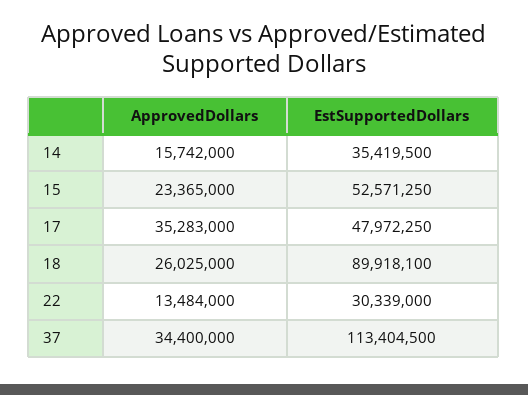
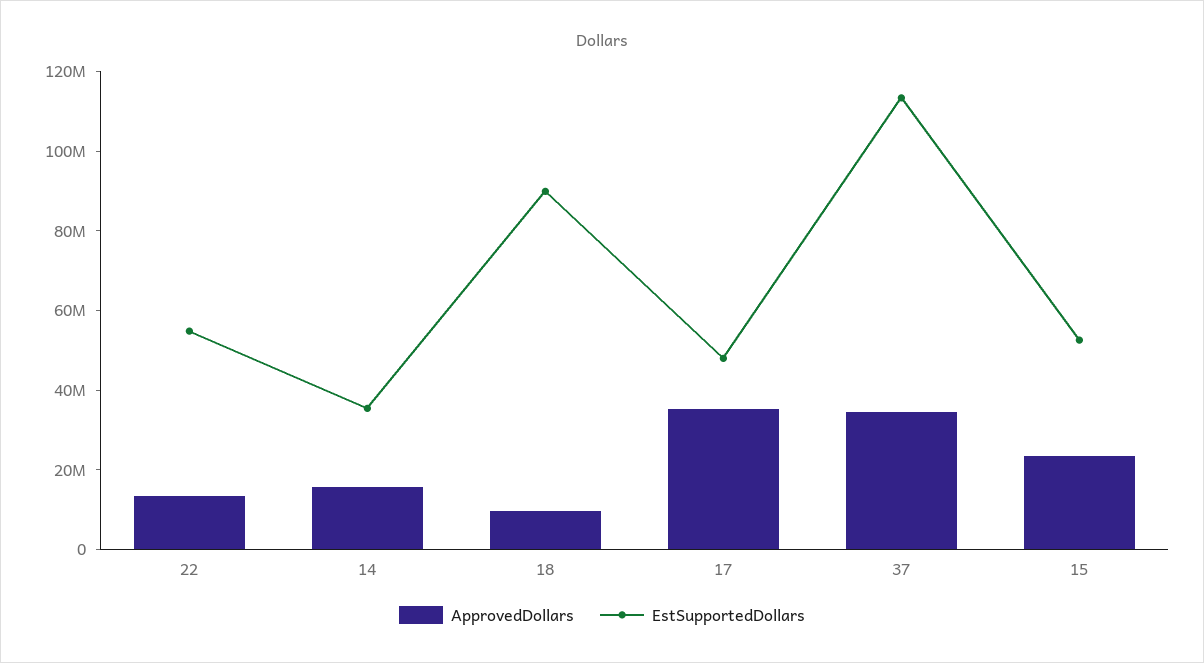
ApprovedDollars, 18: 26025000 -> 10000000
EstSupportedDollars, 22: 30339000 -> 55000000

